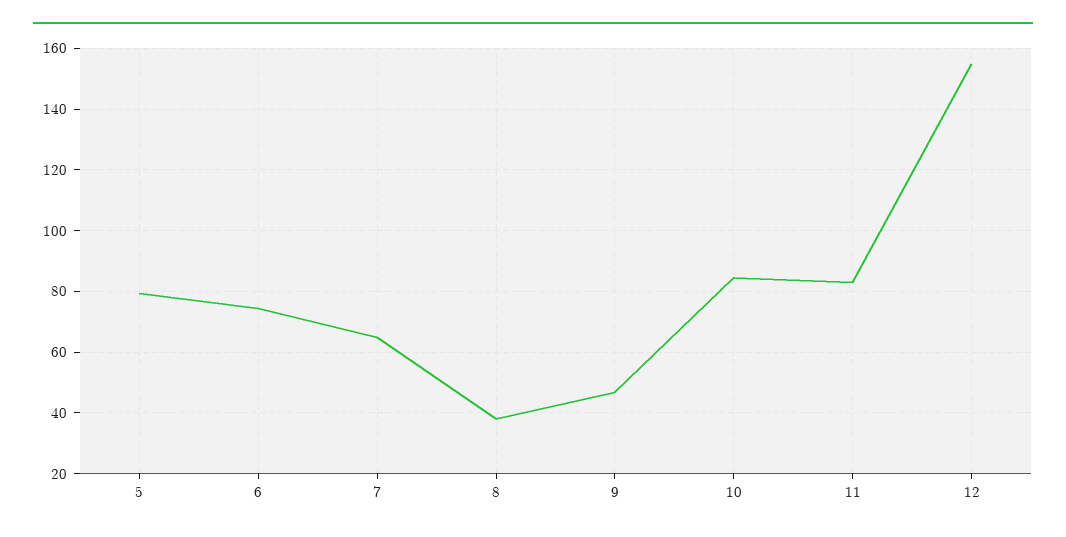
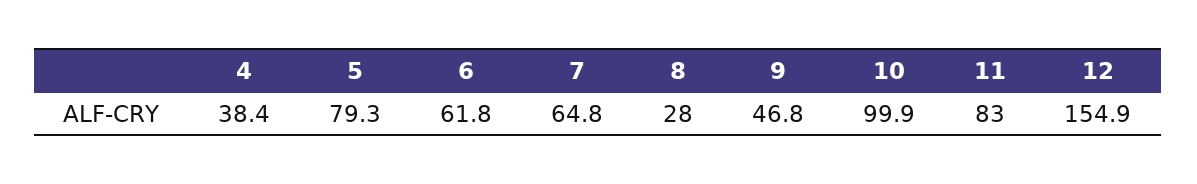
6: 74 -> 61.8
8: 38 -> 28
10: 84 -> 99.9
4: none -> 38.4

